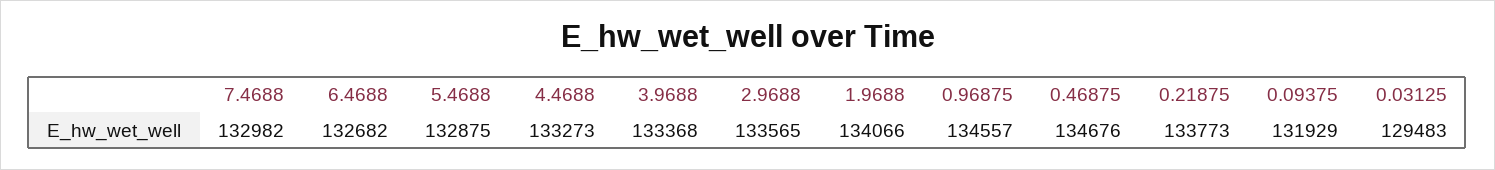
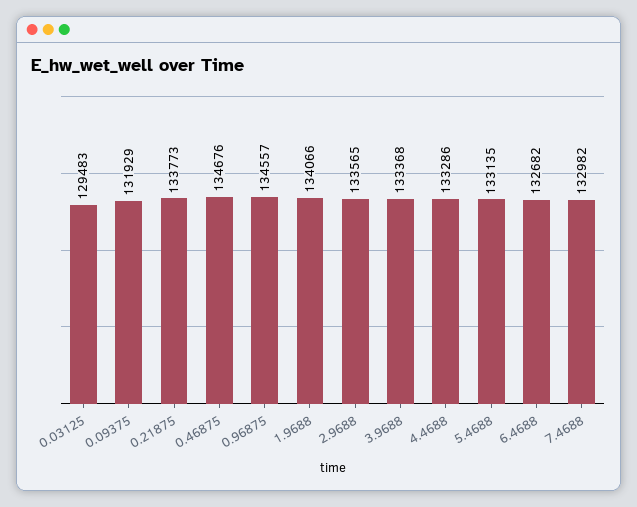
5.4688: 132875 -> 133135
4.4688: 133273 -> 133286

